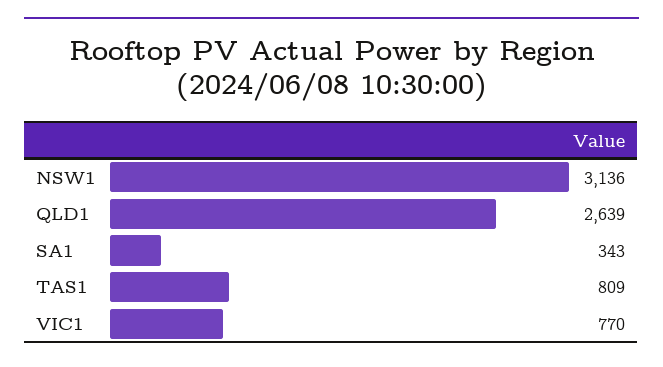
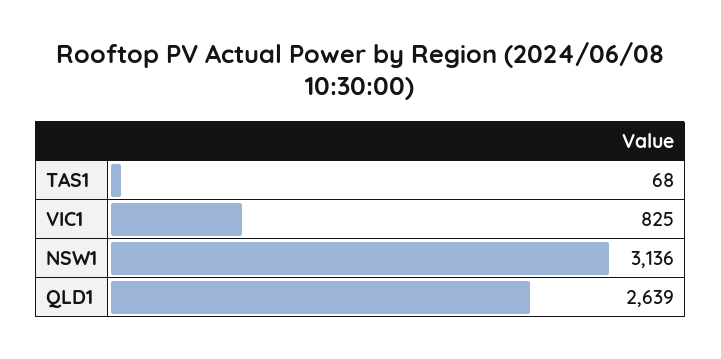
SA1: 343 -> none
TAS1: 809 -> 68
VIC1: 770 -> 825

